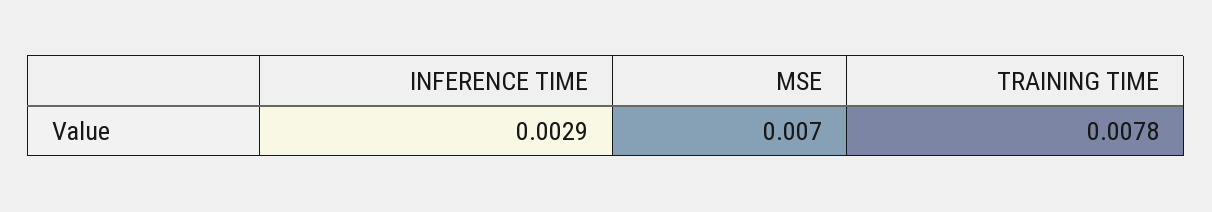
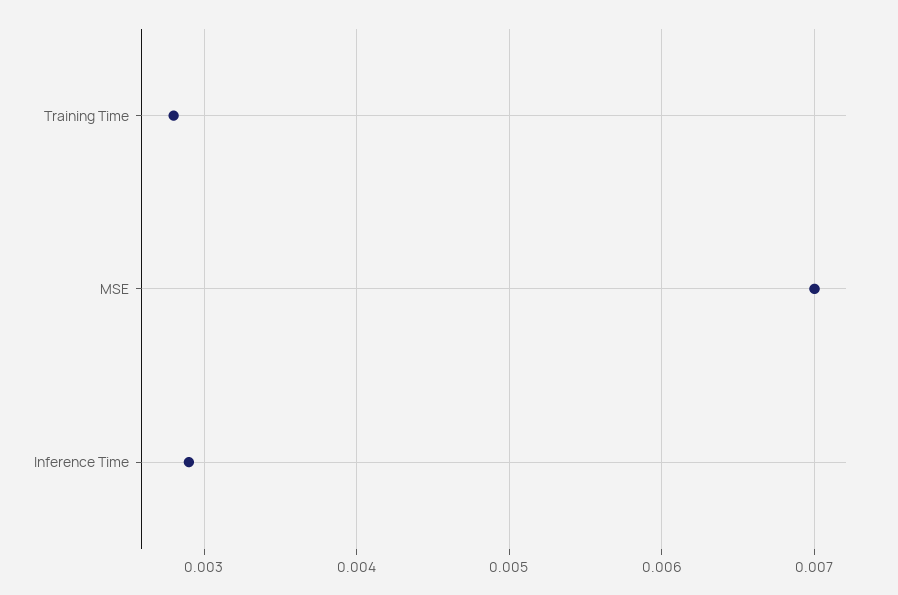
TRAINING TIME: 0.0078 -> 0.0028

